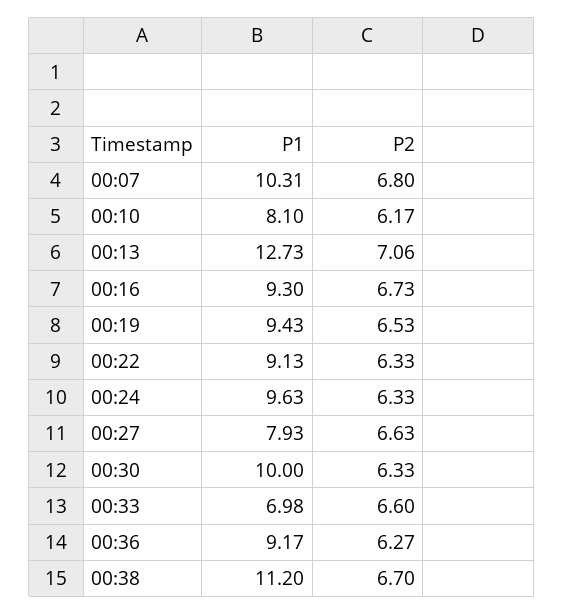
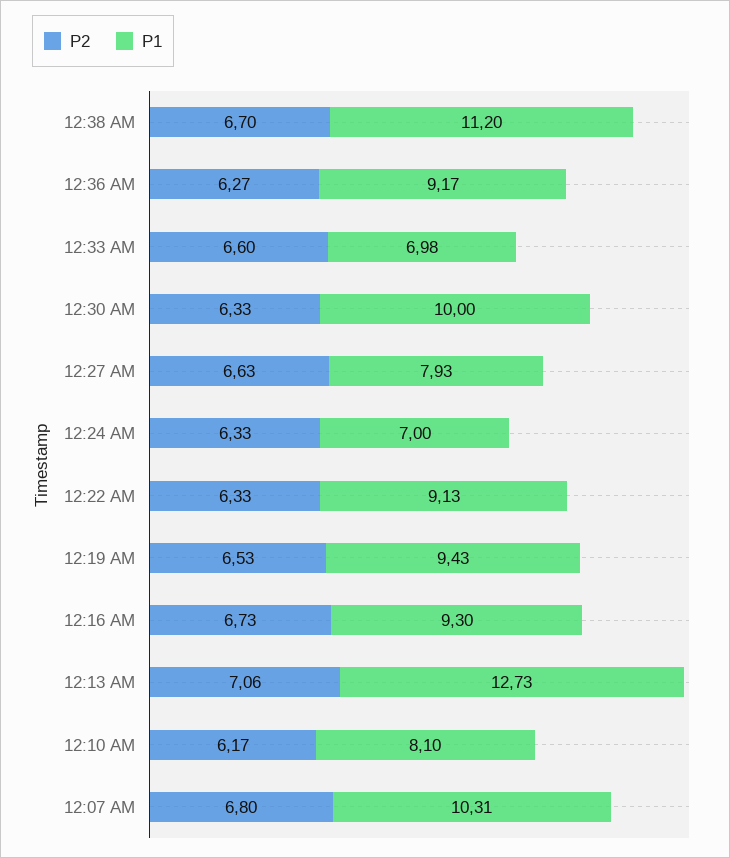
P1, 00:24: 9.63 -> 7

